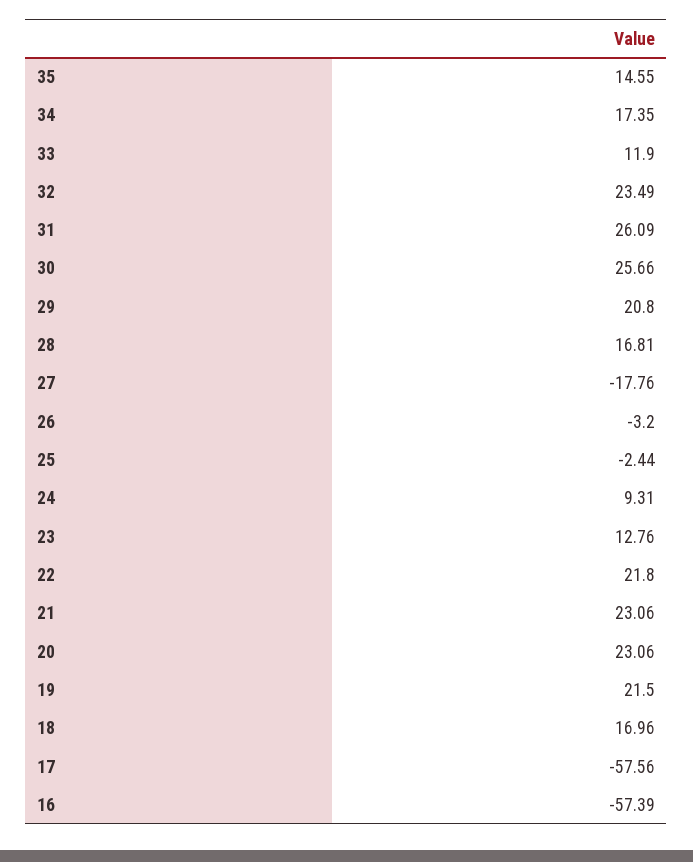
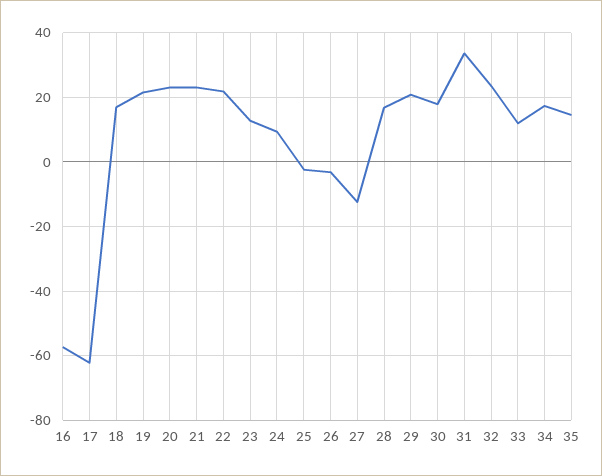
31: 26.09 -> 34
30: 25.66 -> 18
27: -17.76 -> -12
17: -57.56 -> -62

